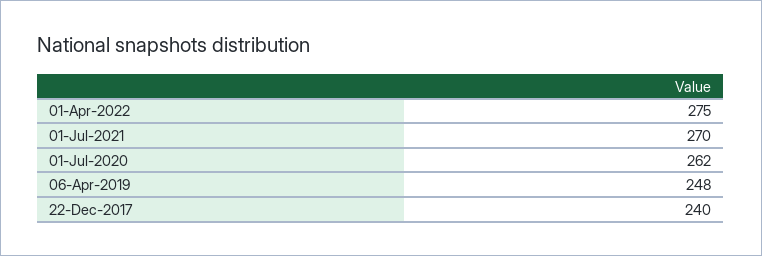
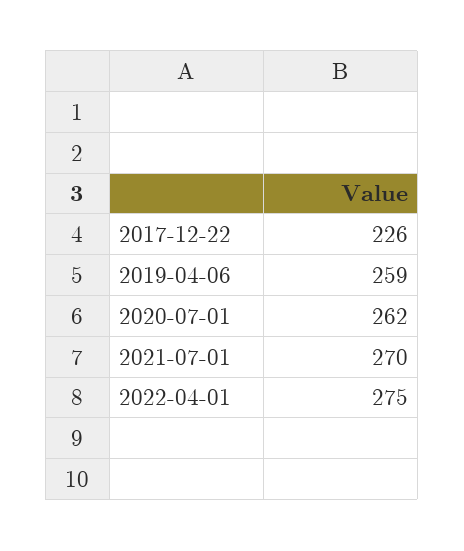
06-Apr-2019: 248 -> 259
22-Dec-2017: 240 -> 226

